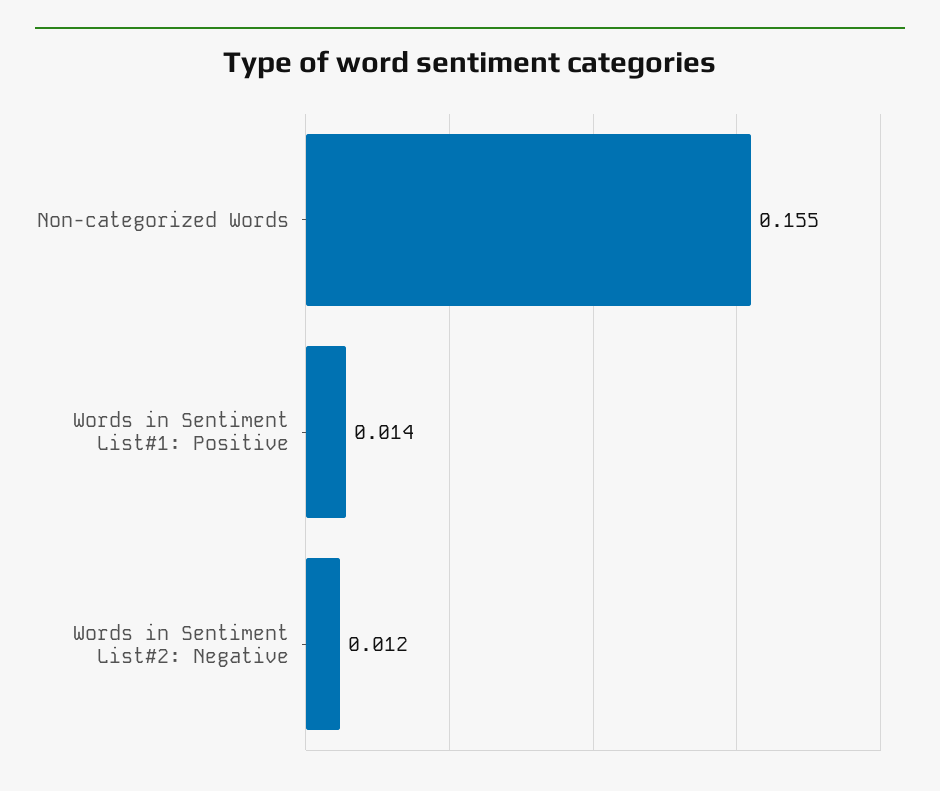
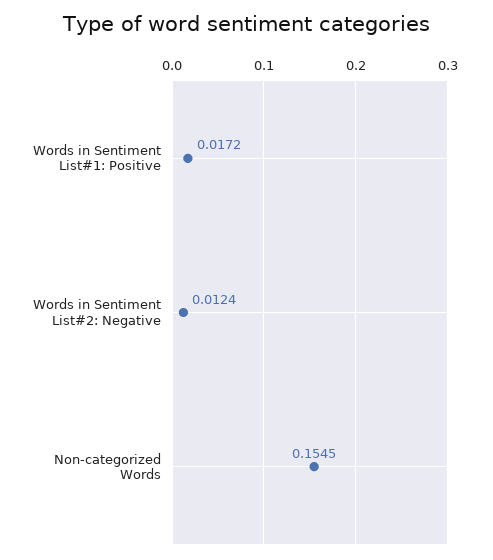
Words in Sentiment List#1: Positive: 0.014 -> 0.0172

